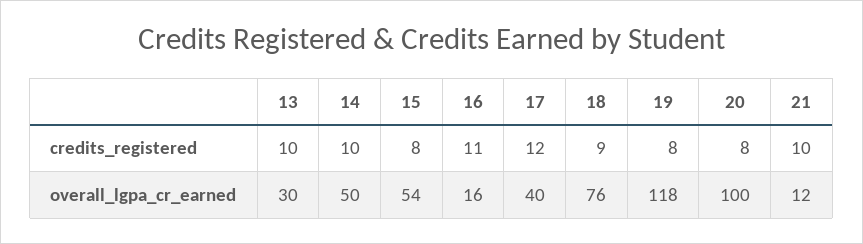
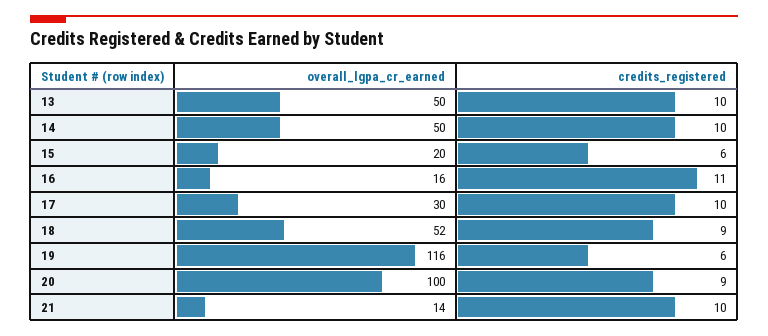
15, credits_registered: 8 -> 6
17, credits_registered: 12 -> 10
19, credits_registered: 8 -> 6
20, credits_registered: 8 -> 9
13, overall_lgpa_cr_earned: 30 -> 50
15, overall_lgpa_cr_earned: 54 -> 20
17, overall_lgpa_cr_earned: 40 -> 30
18, overall_lgpa_cr_earned: 76 -> 52
19, overall_lgpa_cr_earned: 118 -> 116
21, overall_lgpa_cr_earned: 12 -> 14

